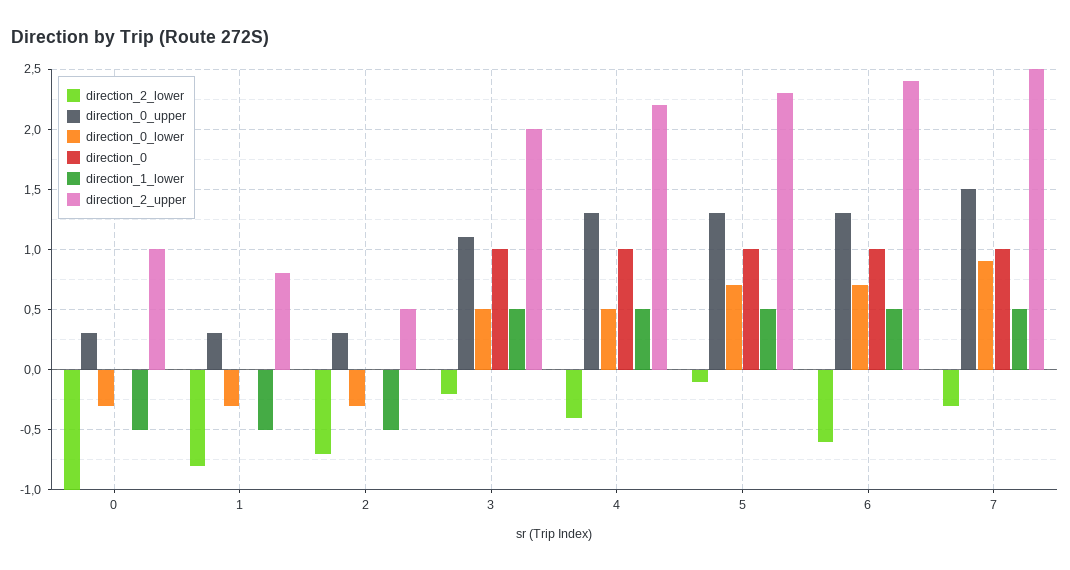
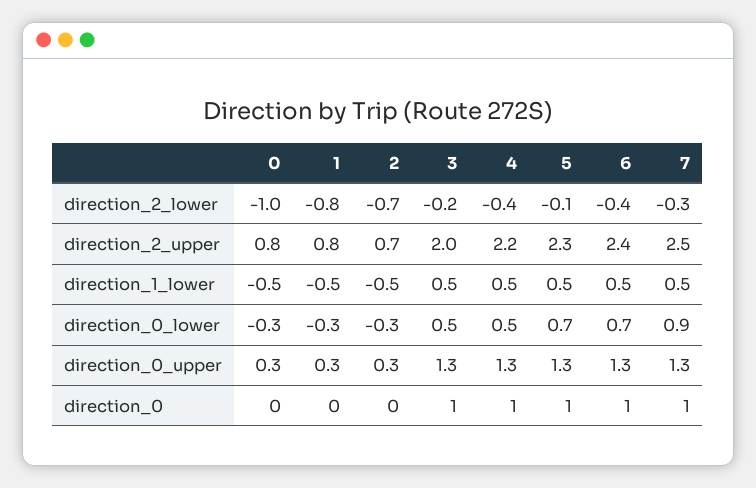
direction_2_upper, 0: 1 -> 0.8
direction_2_upper, 2: 0.5 -> 0.7
direction_0_upper, 3: 1.1 -> 1.3
direction_2_lower, 6: -0.6 -> -0.4
direction_0_upper, 7: 1.5 -> 1.3

